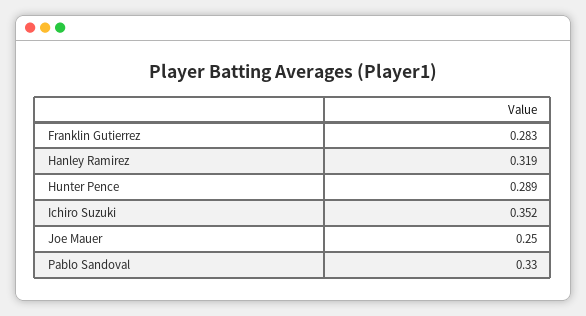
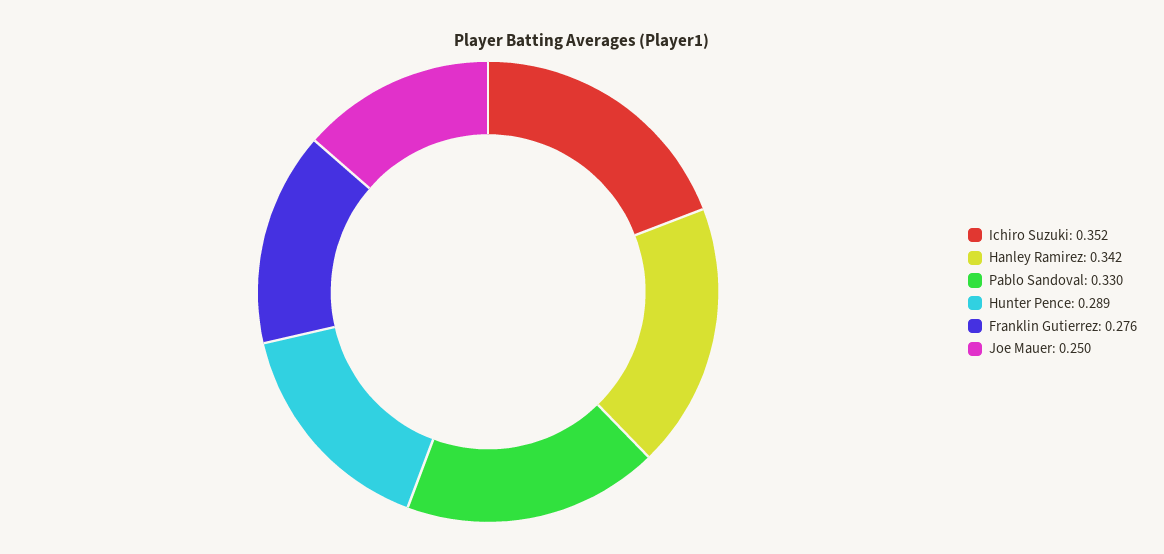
Franklin Gutierrez: 0.283 -> 0.276
Hanley Ramirez: 0.319 -> 0.342

